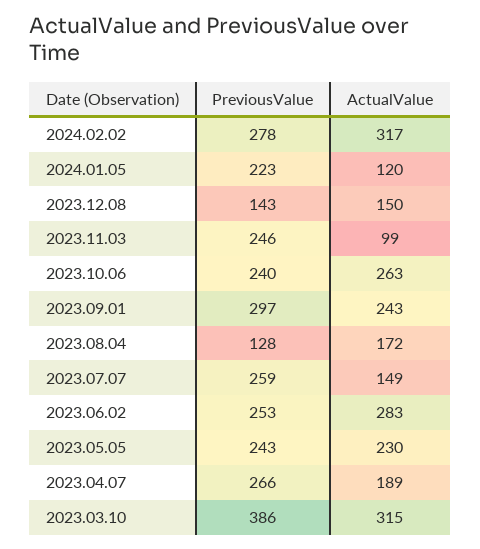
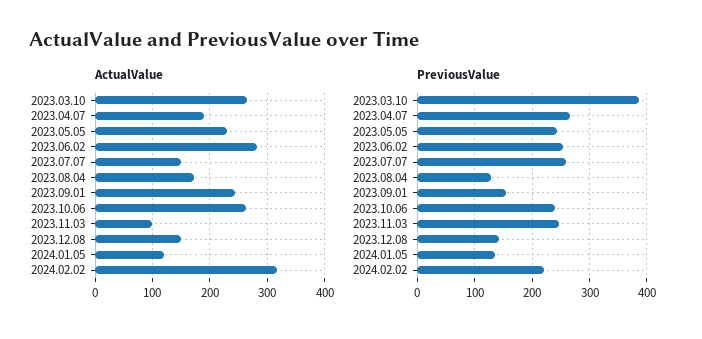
PreviousValue, 2024.02.02: 278 -> 220
PreviousValue, 2024.01.05: 223 -> 140
PreviousValue, 2023.09.01: 297 -> 160
ActualValue, 2023.03.10: 315 -> 260

